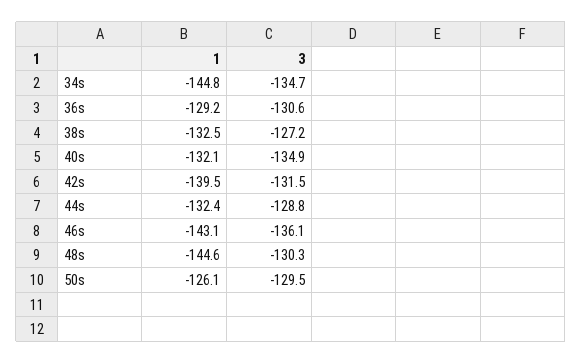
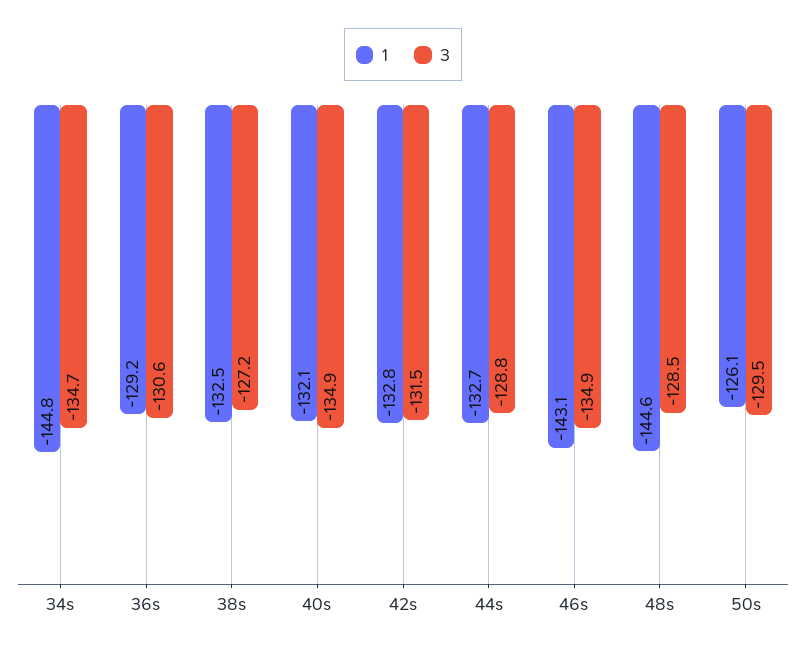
1, 42s: -139.5 -> -132.8
1, 44s: -132.4 -> -132.7
3, 46s: -136.1 -> -134.9
3, 48s: -130.3 -> -128.5

